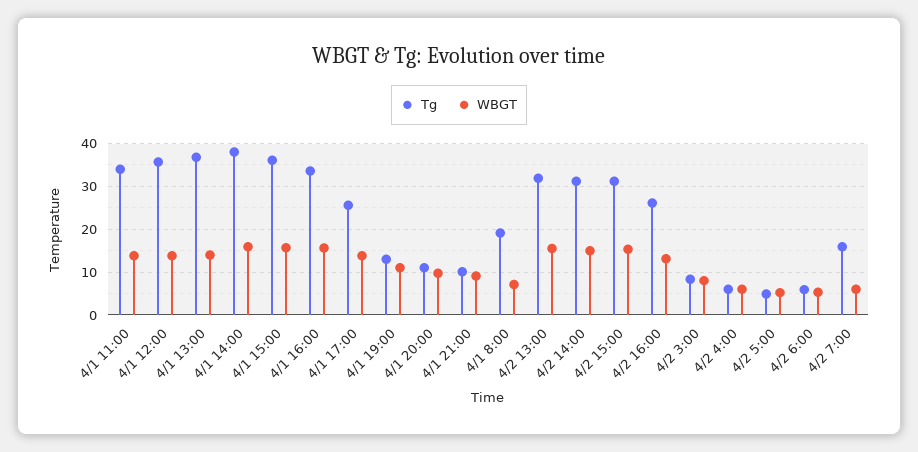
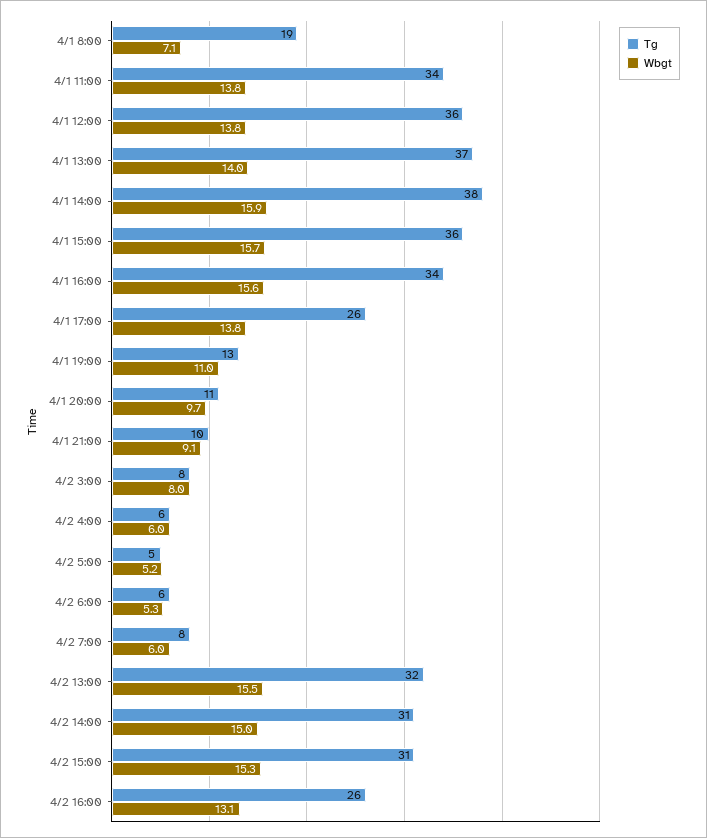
Tg, 4/2 7:00: 16 -> 8

